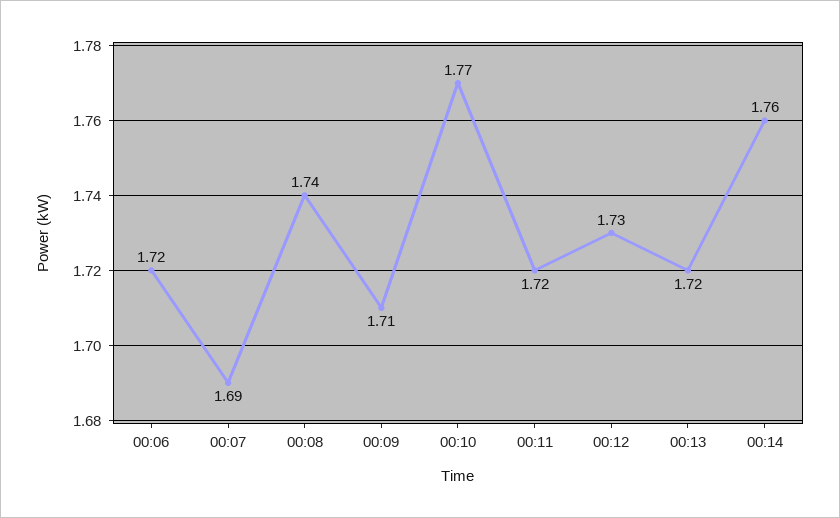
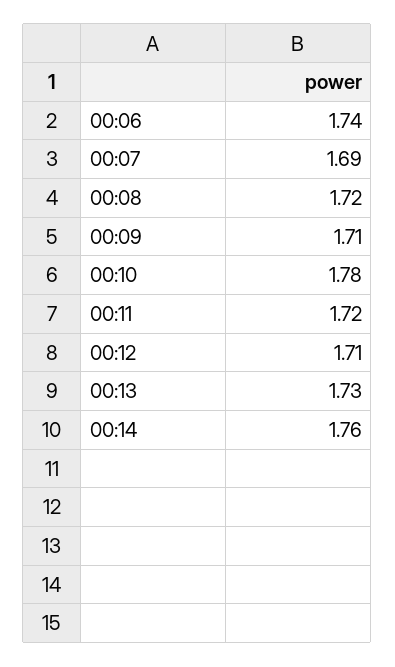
00:06: 1.72 -> 1.74
00:08: 1.74 -> 1.72
00:10: 1.77 -> 1.78
00:12: 1.73 -> 1.71
00:13: 1.72 -> 1.73

